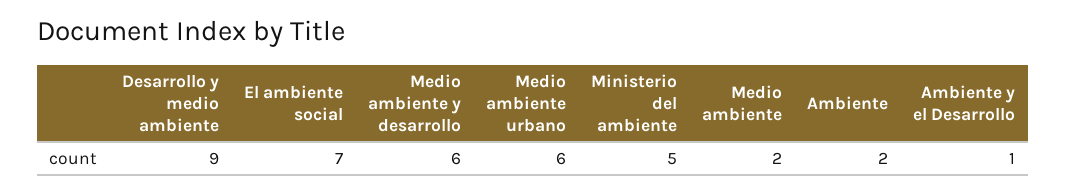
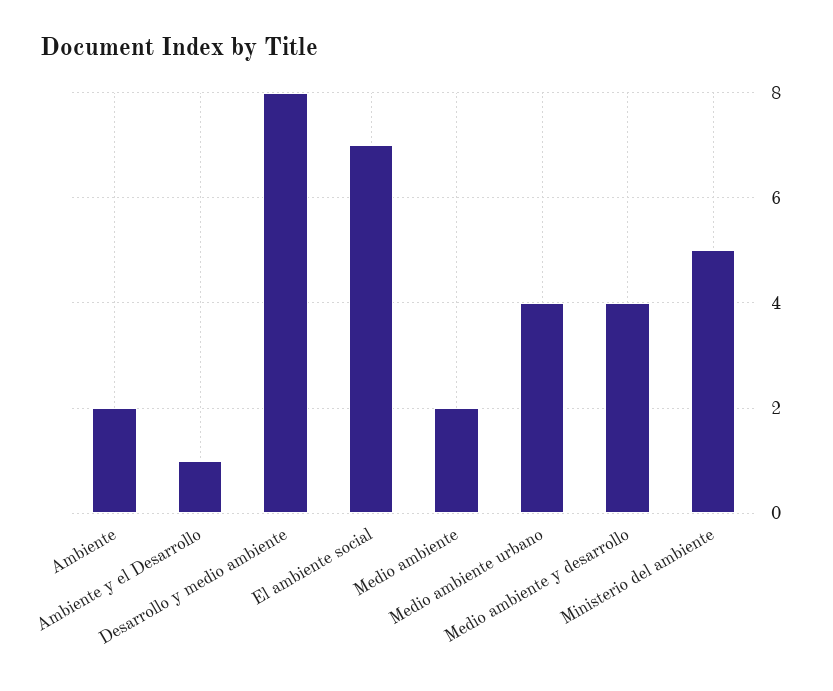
Desarrollo y medio ambiente: 9 -> 8
Medio ambiente y desarrollo: 6 -> 4
Medio ambiente urbano: 6 -> 4

